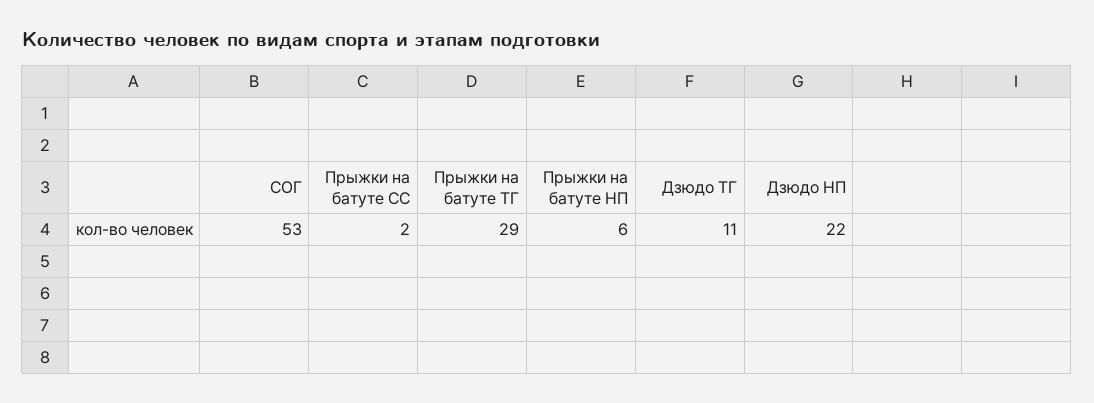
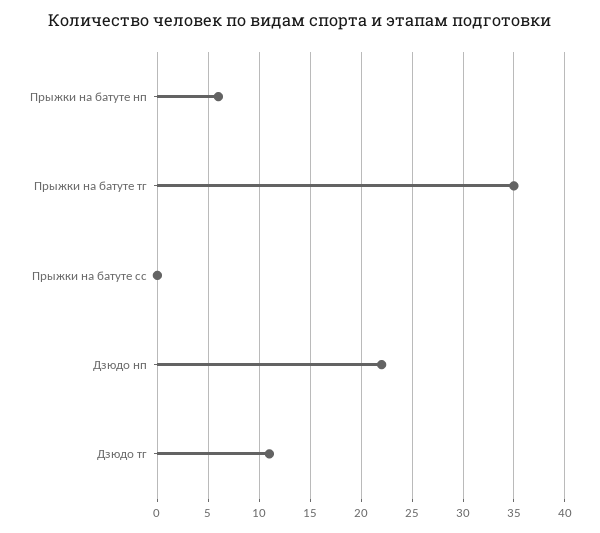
СОГ: 53 -> none
Прыжки на батуте СС: 2 -> 0
Прыжки на батуте ТГ: 29 -> 35

